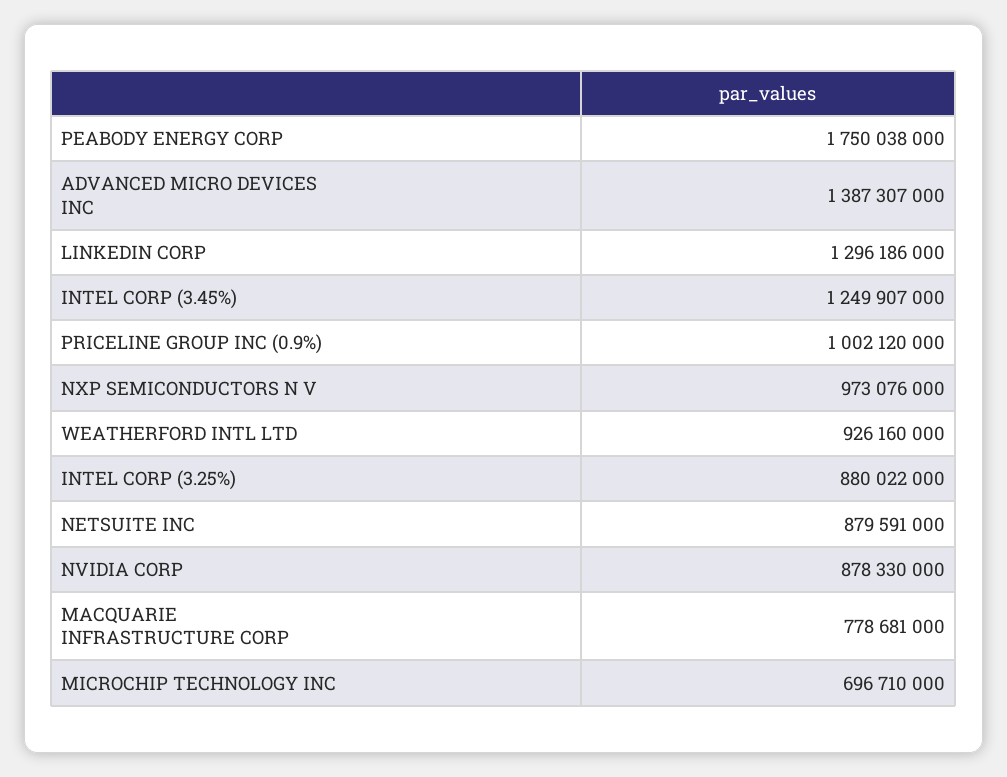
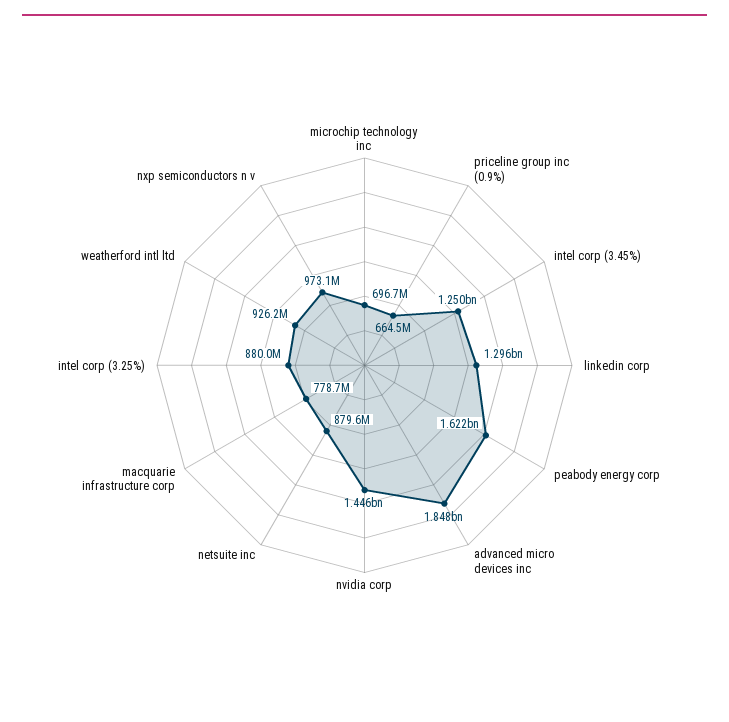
PEABODY ENERGY CORP: 1750038000 -> 1622000000
ADVANCED MICRO DEVICES INC: 1387307000 -> 1848000000
PRICELINE GROUP INC (0.9%): 1002120000 -> 664500000
NVIDIA CORP: 878330000 -> 1446000000

